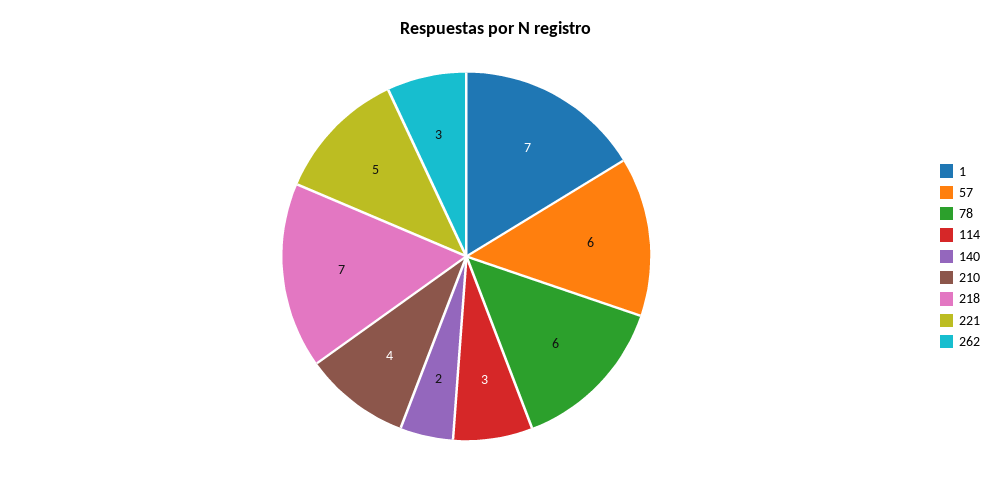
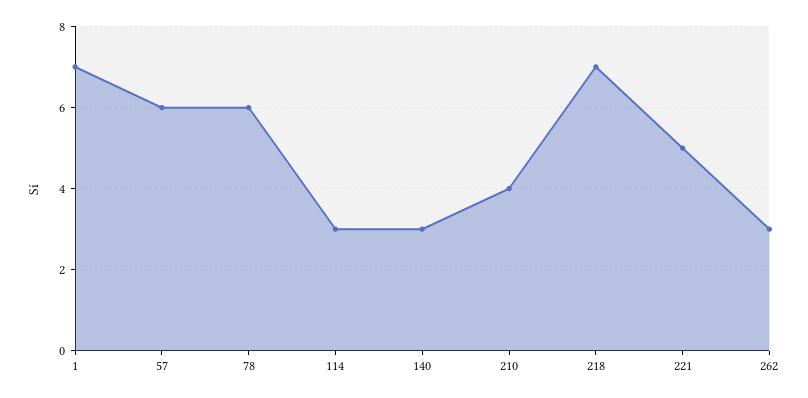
140: 2 -> 3

